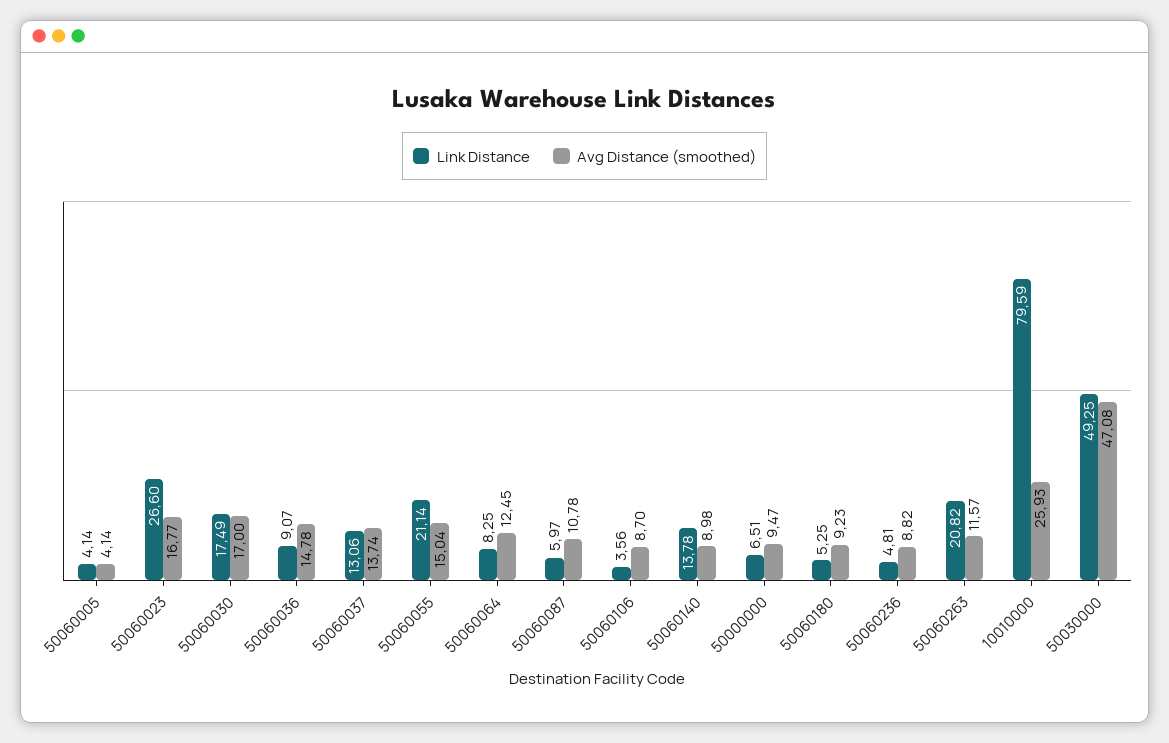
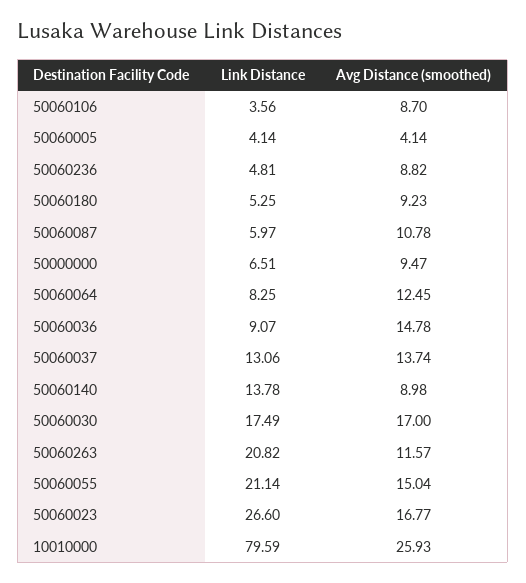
Link Distance, 50030000: 49.25 -> none
Avg Distance (smoothed), 50030000: 47.08 -> none

